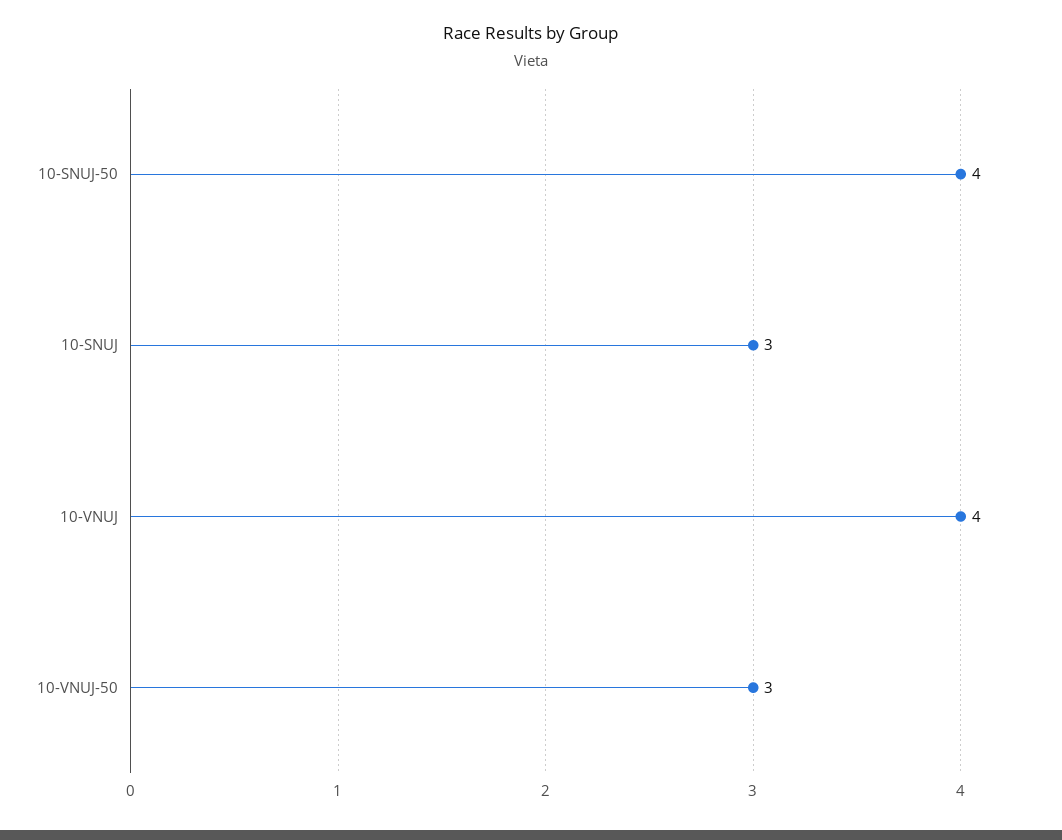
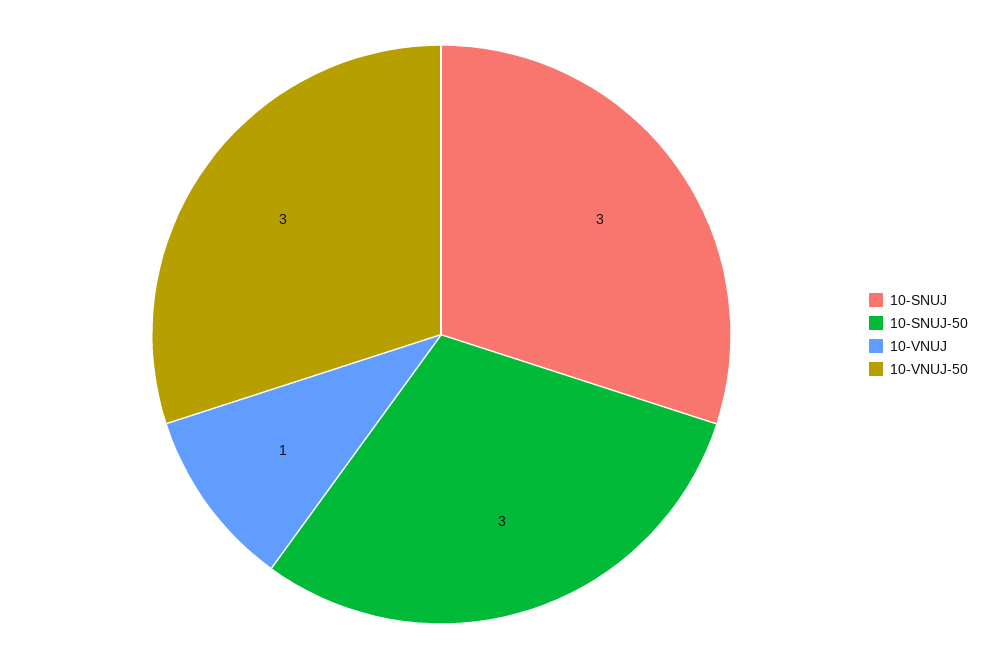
10-SNUJ-50: 4 -> 3
10-VNUJ: 4 -> 1

